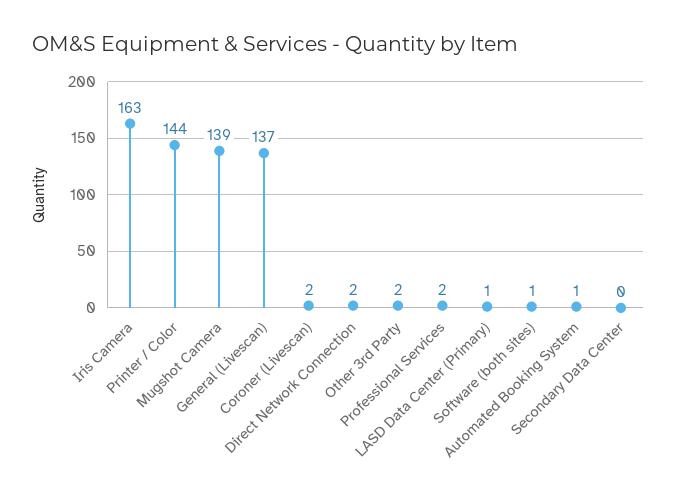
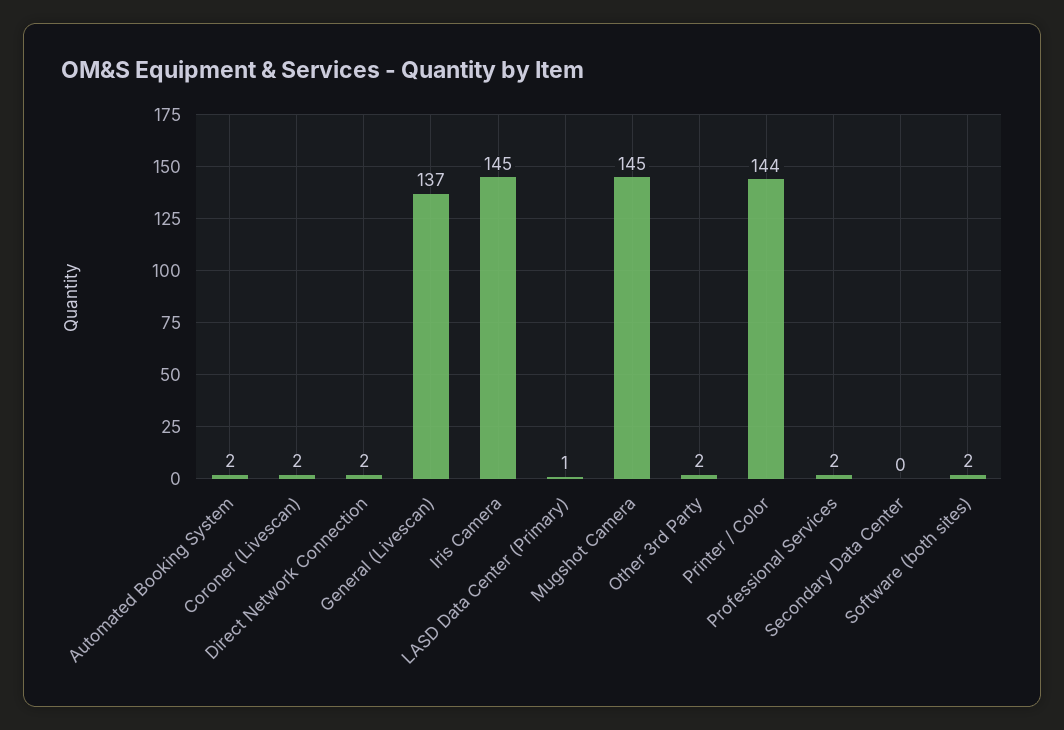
Iris Camera: 163 -> 145
Mugshot Camera: 139 -> 145
Software (both sites): 1 -> 2
Automated Booking System: 1 -> 2

